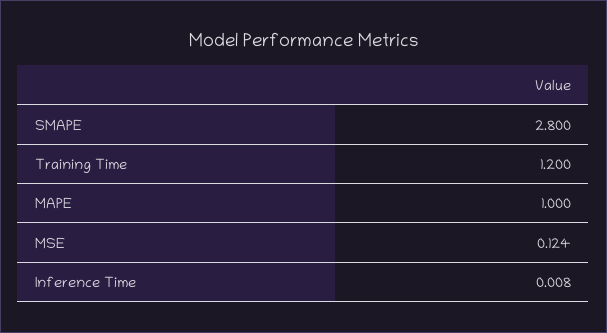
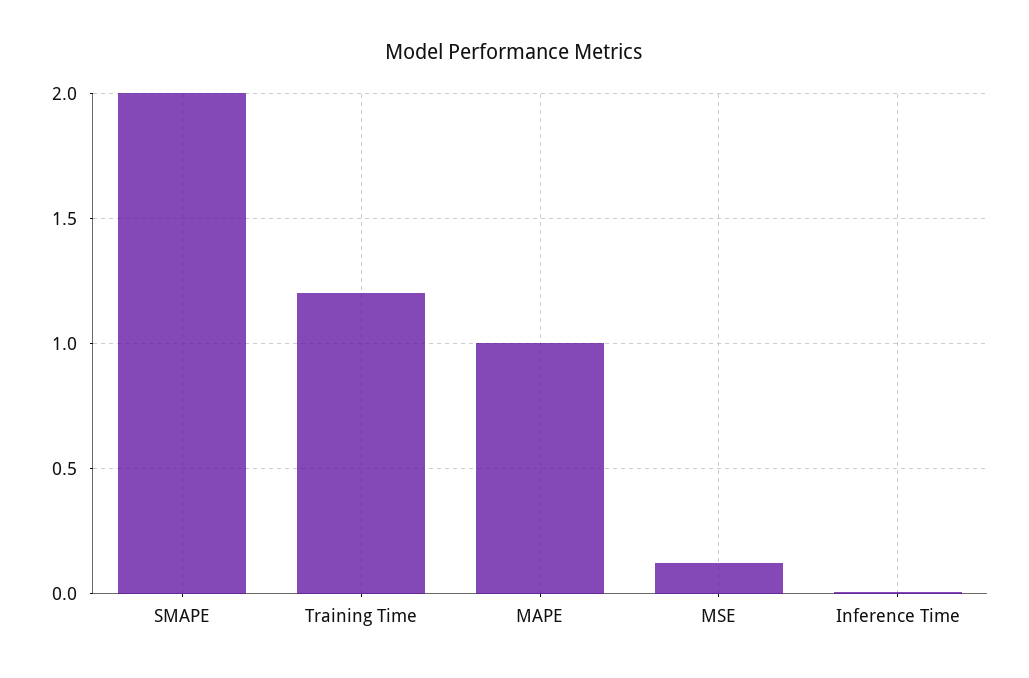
SMAPE: 2.8 -> 2

